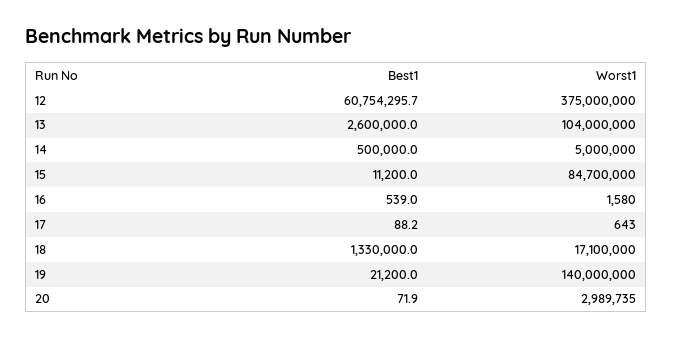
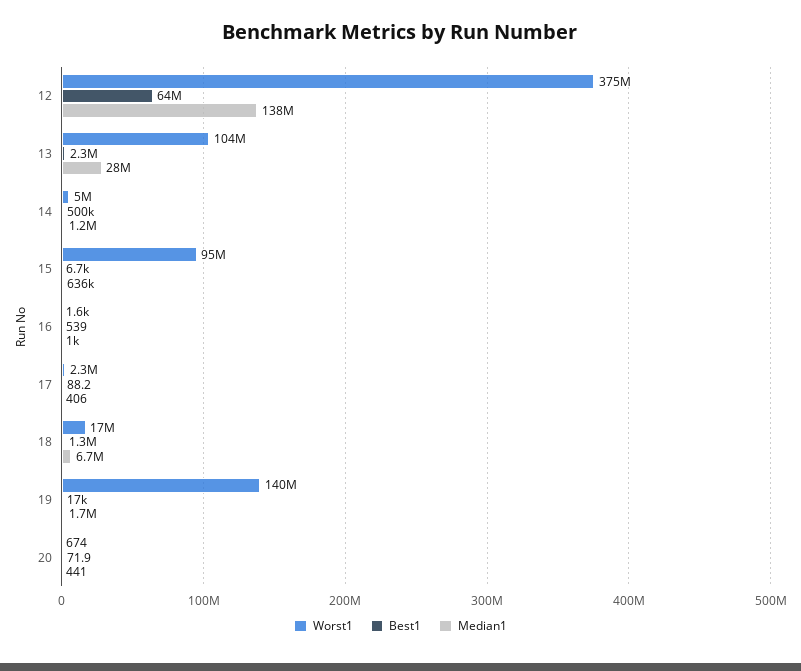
Best1, 12: 60754295.7 -> 64000000
Best1, 13: 2600000 -> 2300000
Best1, 15: 11200 -> 6700
Worst1, 15: 84700000 -> 95000000
Worst1, 17: 643 -> 2300000
Best1, 19: 21200 -> 17000
Worst1, 20: 2989735 -> 674
Median1, 12: none -> 138000000
Median1, 13: none -> 28000000
Median1, 14: none -> 1200000
Median1, 15: none -> 636000
Median1, 16: none -> 1000
Median1, 17: none -> 406
Median1, 18: none -> 6700000
Median1, 19: none -> 1700000
Median1, 20: none -> 441

